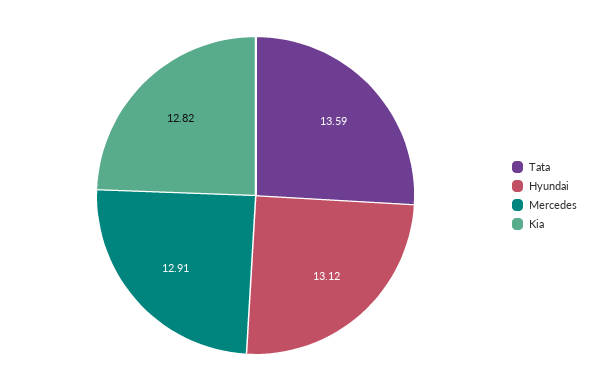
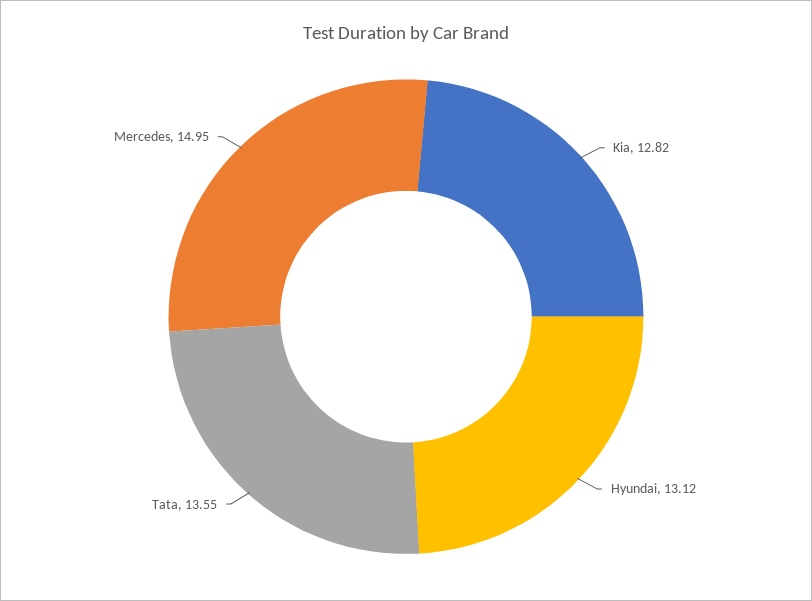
Tata: 13.59 -> 13.55
Mercedes: 12.91 -> 14.95

